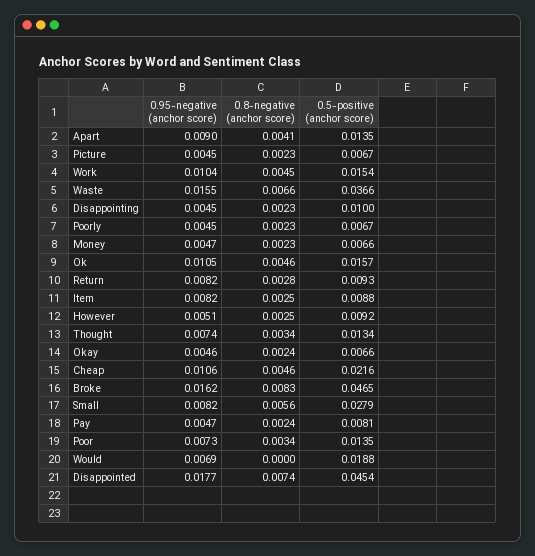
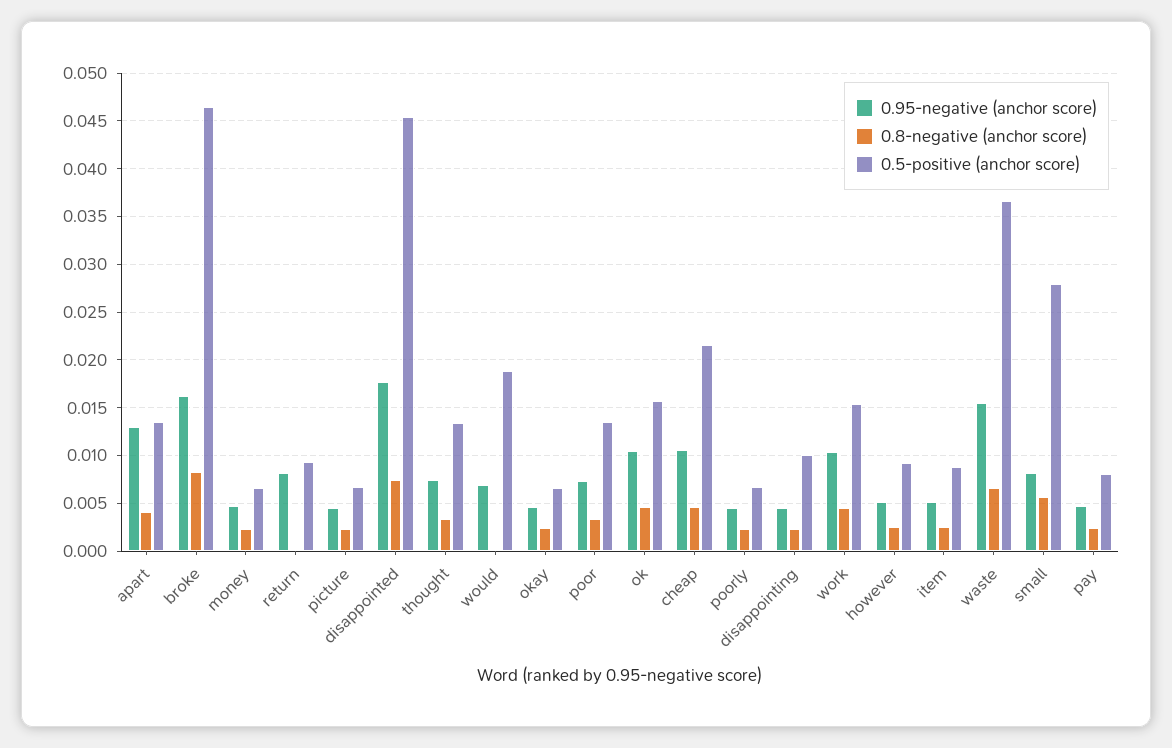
0.95-negative (anchor score), Apart: 0.009 -> 0.013
0.8-negative (anchor score), Return: 0.0028 -> 0
0.95-negative (anchor score), Item: 0.0082 -> 0.005

